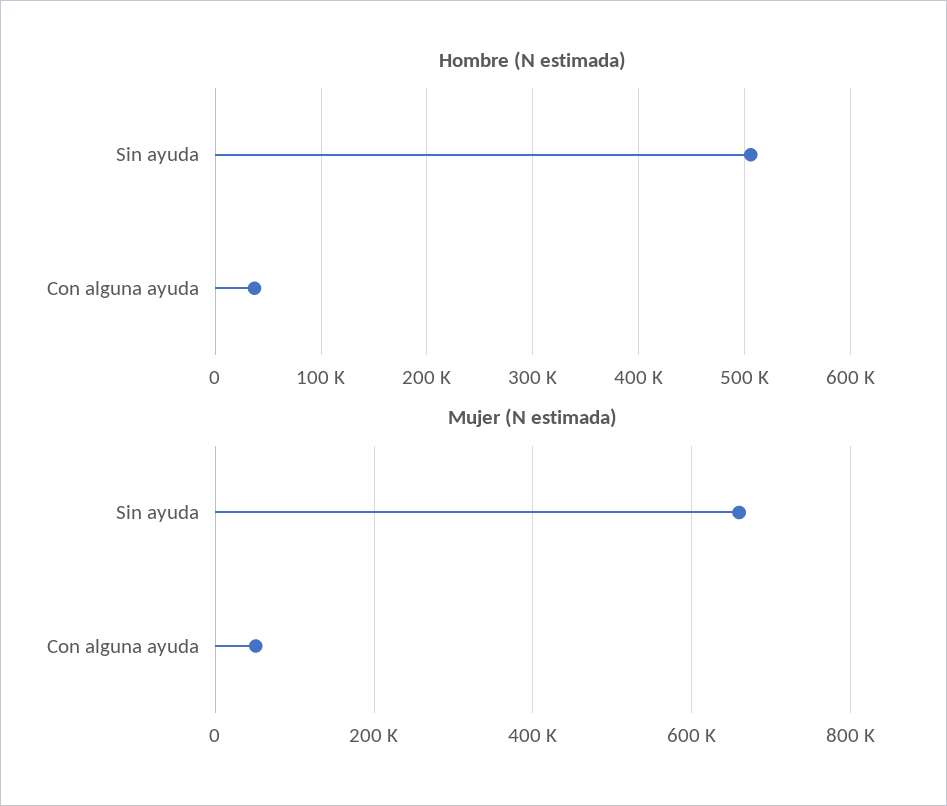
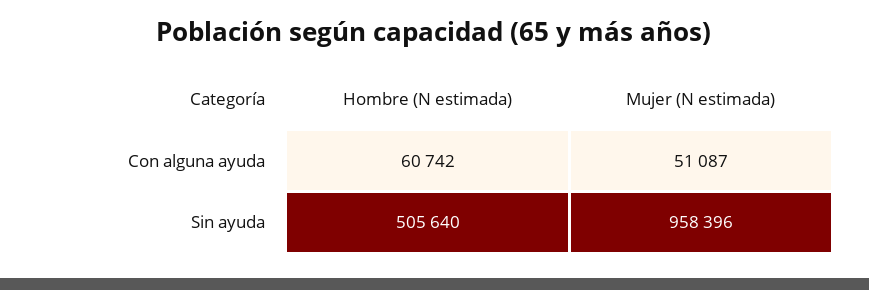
Hombre (N estimada), Con alguna ayuda: 40000 -> 60742
Mujer (N estimada), Sin ayuda: 660000 -> 958396

